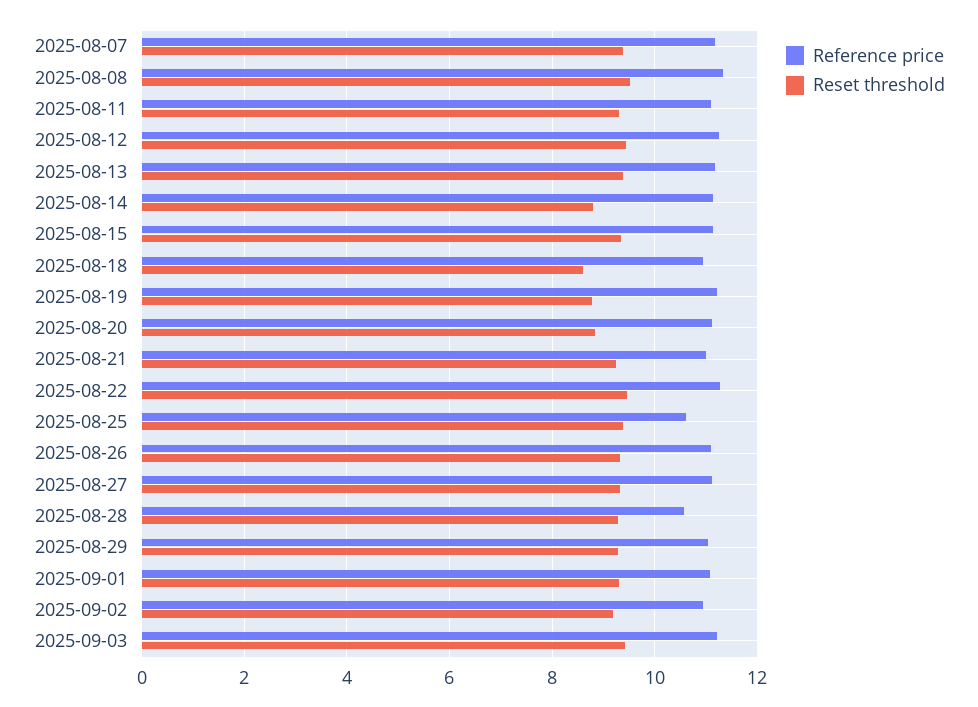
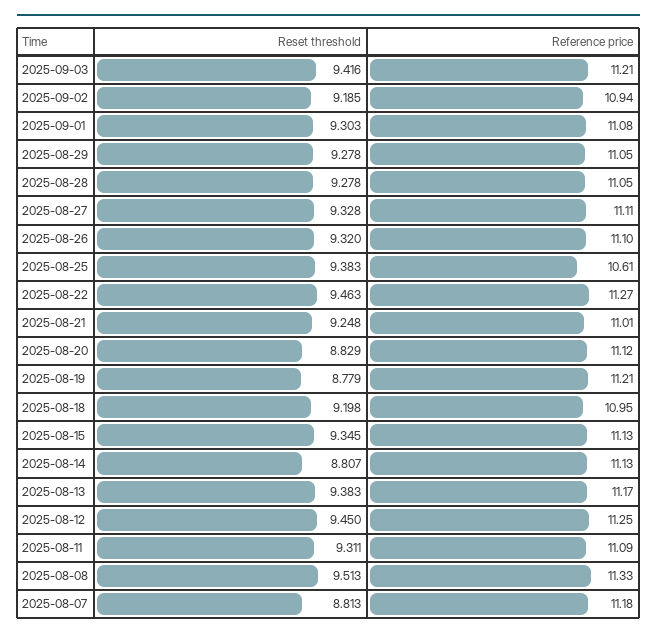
Reset threshold, 2025-08-07: 9.4 -> 8.813
Reset threshold, 2025-08-18: 8.6 -> 9.198
Reference price, 2025-08-28: 10.6 -> 11.05

